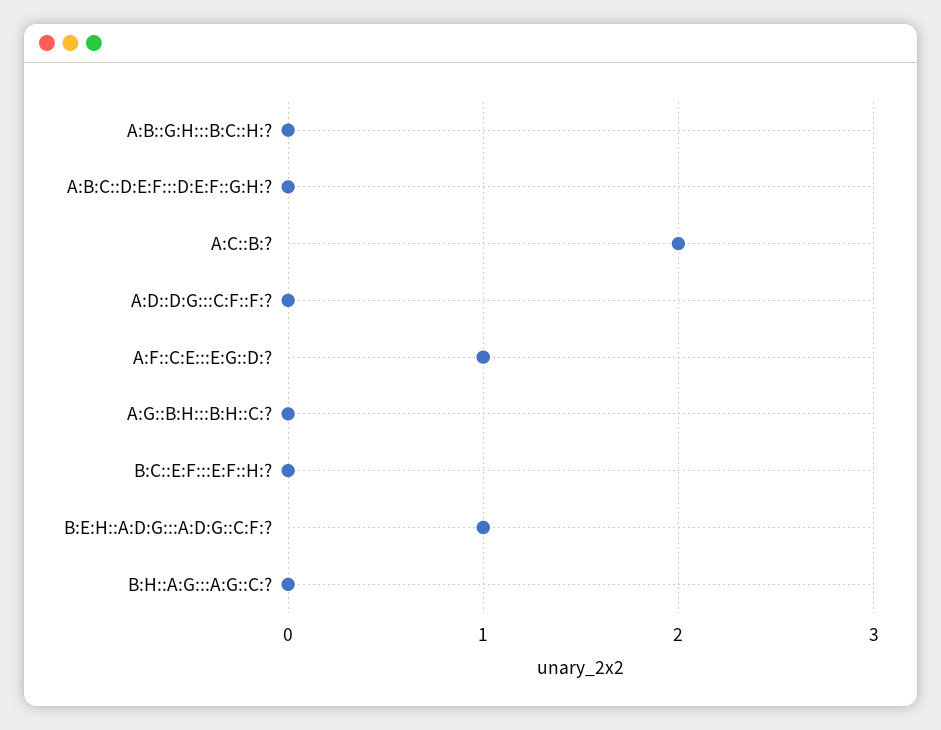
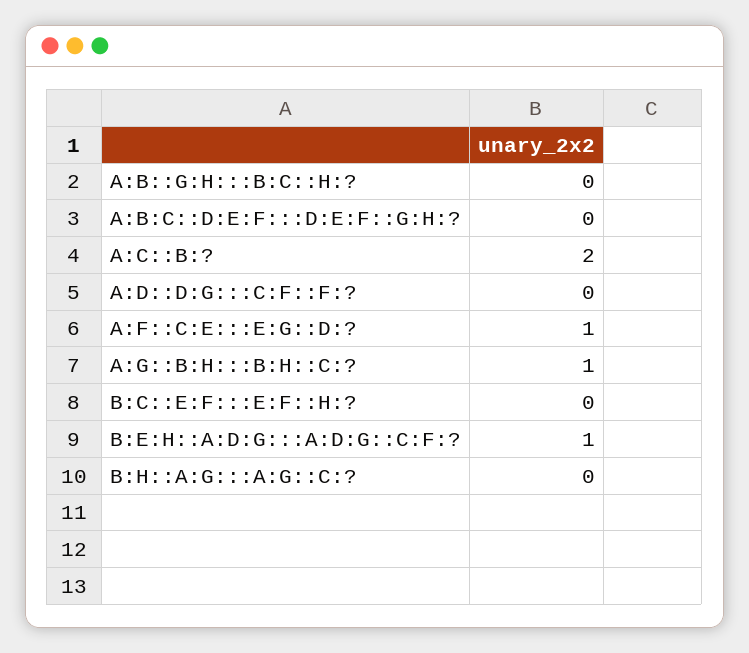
A:G::B:H:::B:H::C:?: 0 -> 1

